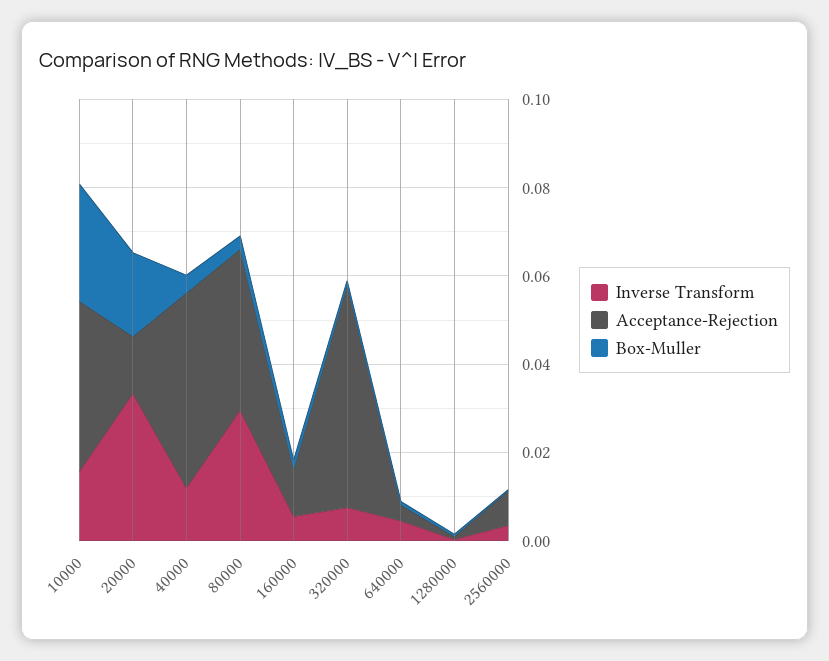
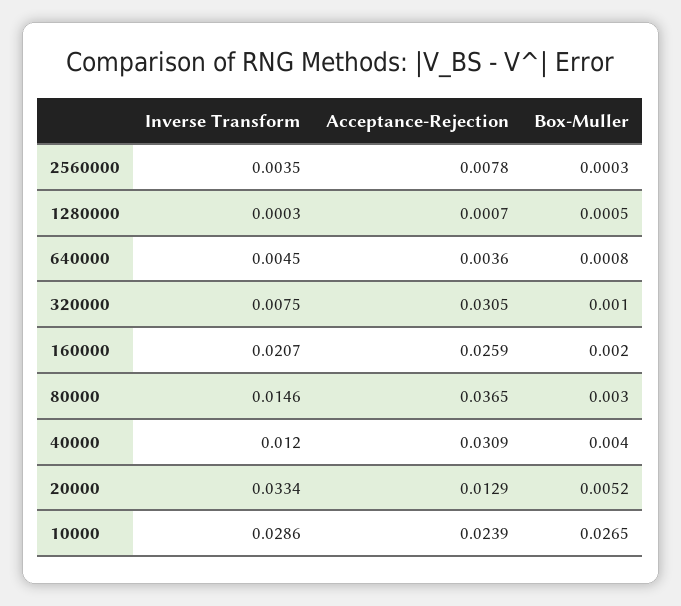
Inverse Transform, 10000: 0.015 -> 0.0286
Acceptance-Rejection, 10000: 0.04 -> 0.0239
Box-Muller, 20000: 0.02 -> 0.0052
Acceptance-Rejection, 40000: 0.045 -> 0.0309
Inverse Transform, 80000: 0.03 -> 0.0146
Inverse Transform, 160000: 0.005 -> 0.0207
Acceptance-Rejection, 160000: 0.01 -> 0.0259
Acceptance-Rejection, 320000: 0.05 -> 0.0305

